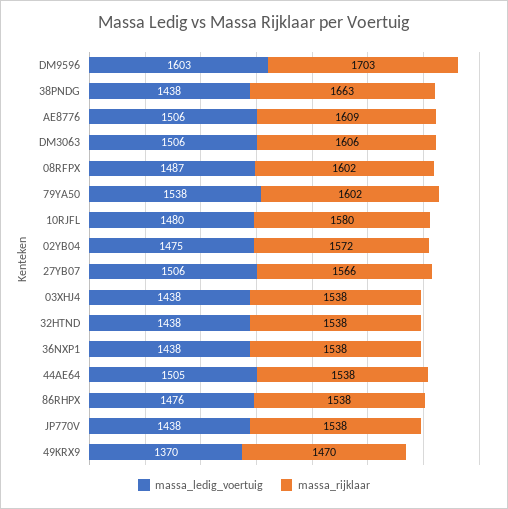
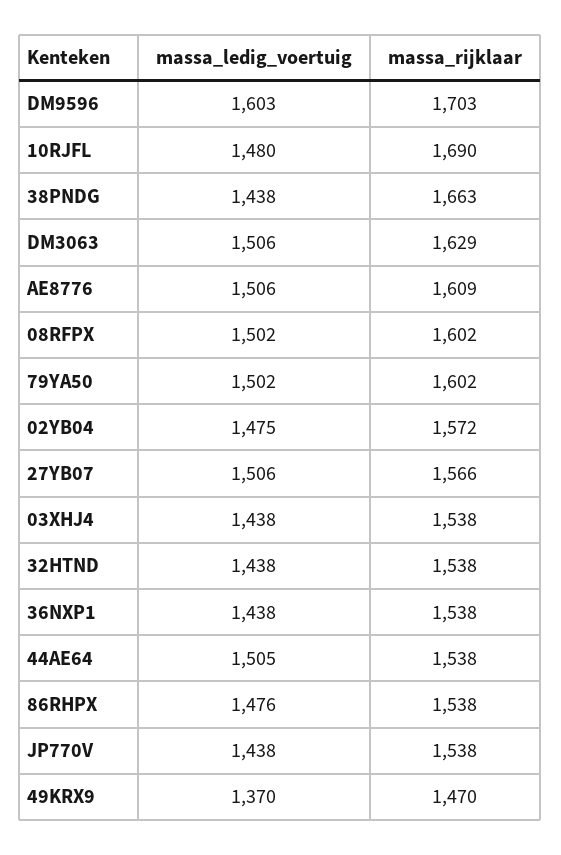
massa_rijklaar, DM3063: 1606 -> 1629
massa_ledig_voertuig, 08RFPX: 1487 -> 1502
massa_ledig_voertuig, 79YA50: 1538 -> 1502
massa_rijklaar, 10RJFL: 1580 -> 1690

